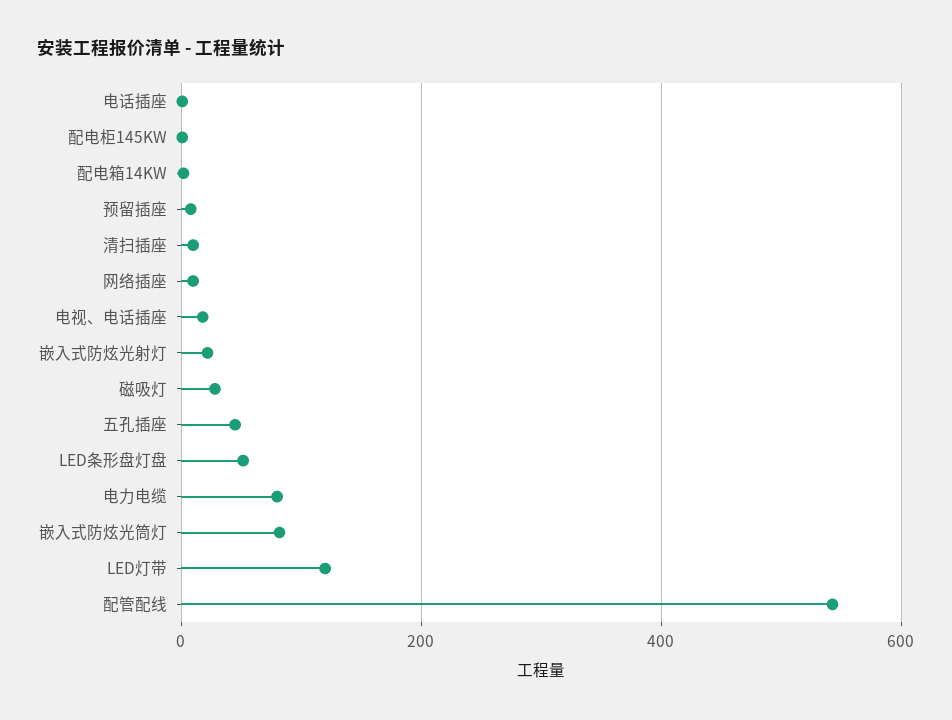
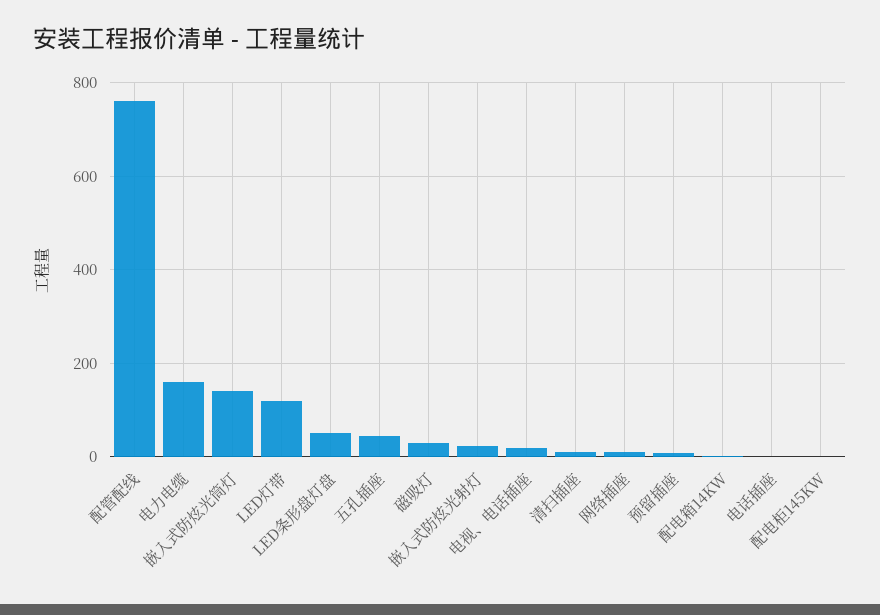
电力电缆: 80 -> 160
嵌入式防炫光筒灯: 80 -> 140
配管配线: 540 -> 760

